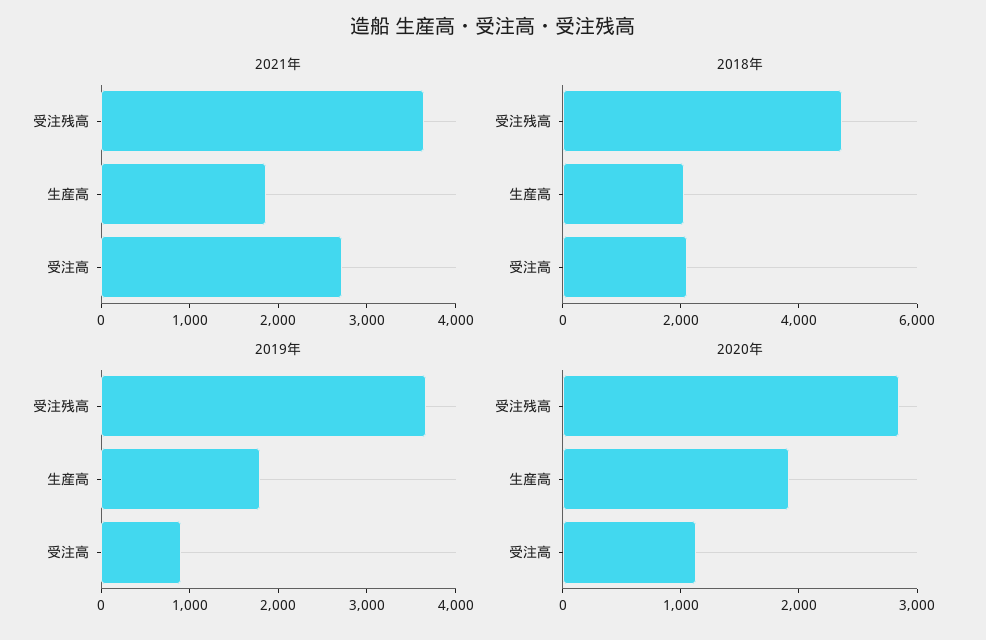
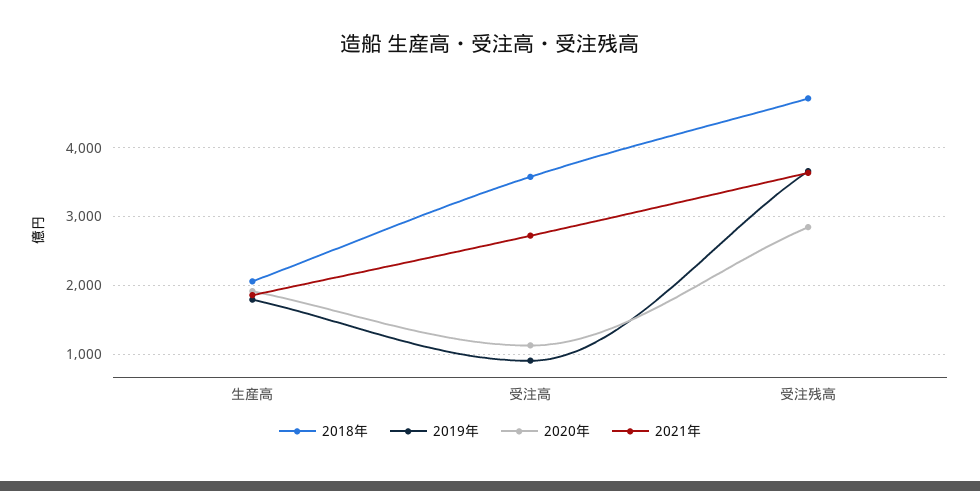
2018年, 受注高: 2000 -> 3600

